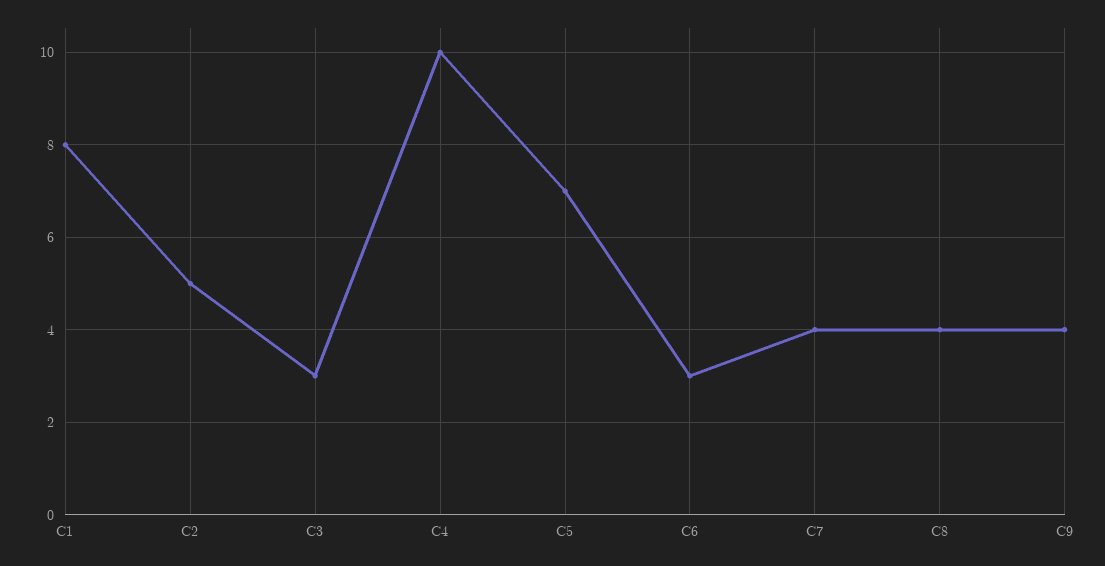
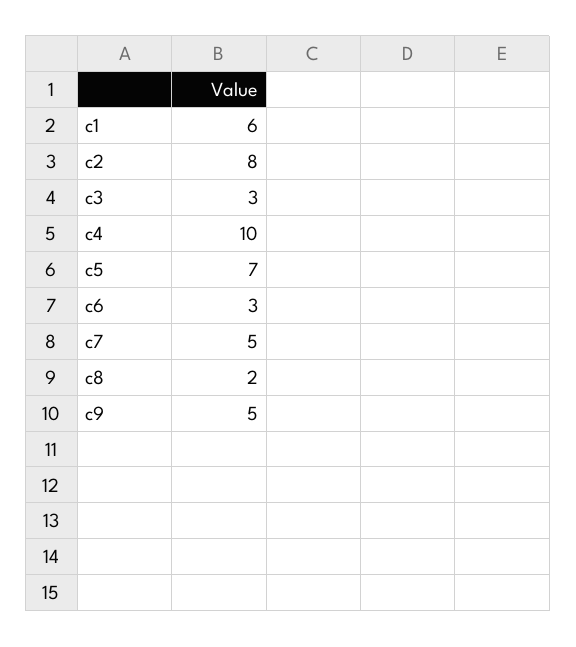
C1: 8 -> 6
C2: 5 -> 8
C7: 4 -> 5
C8: 4 -> 2
C9: 4 -> 5

